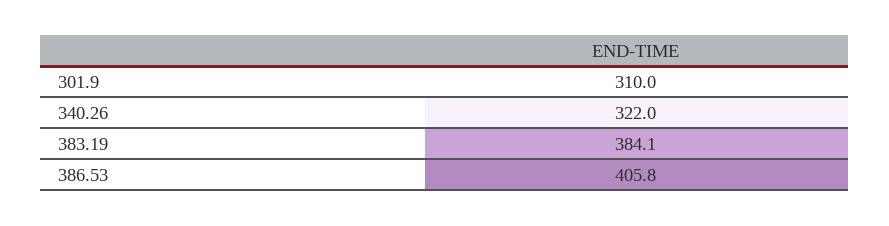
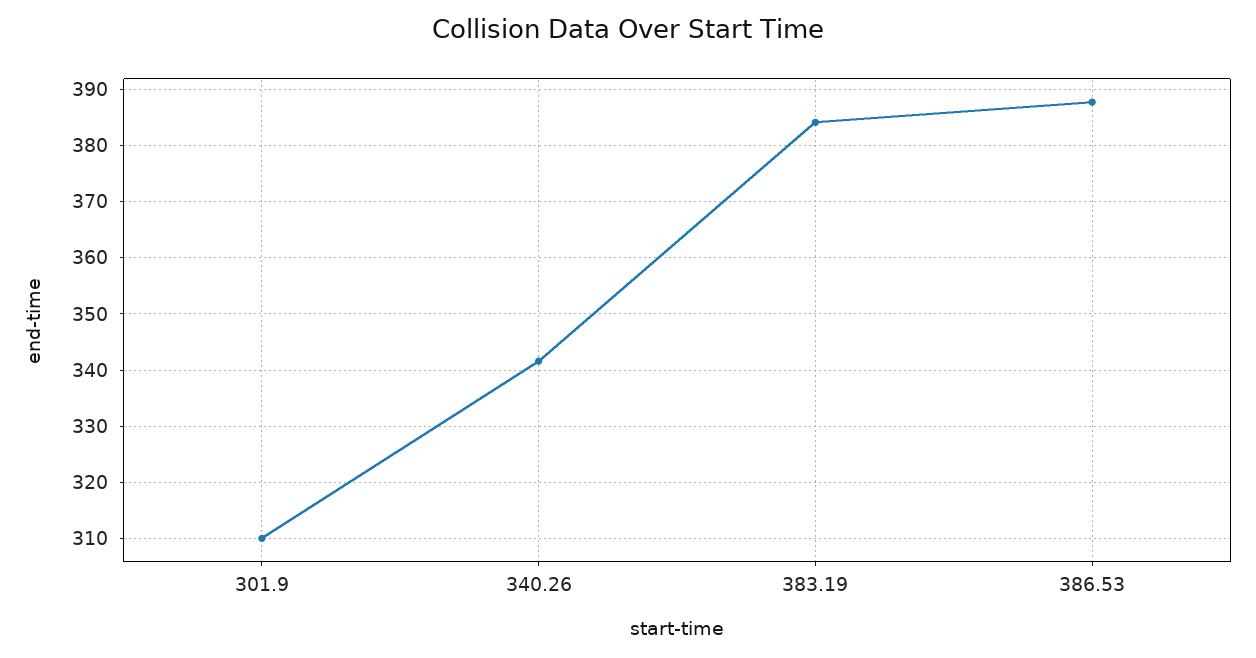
340.26: 322 -> 342
386.53: 405.8 -> 388

